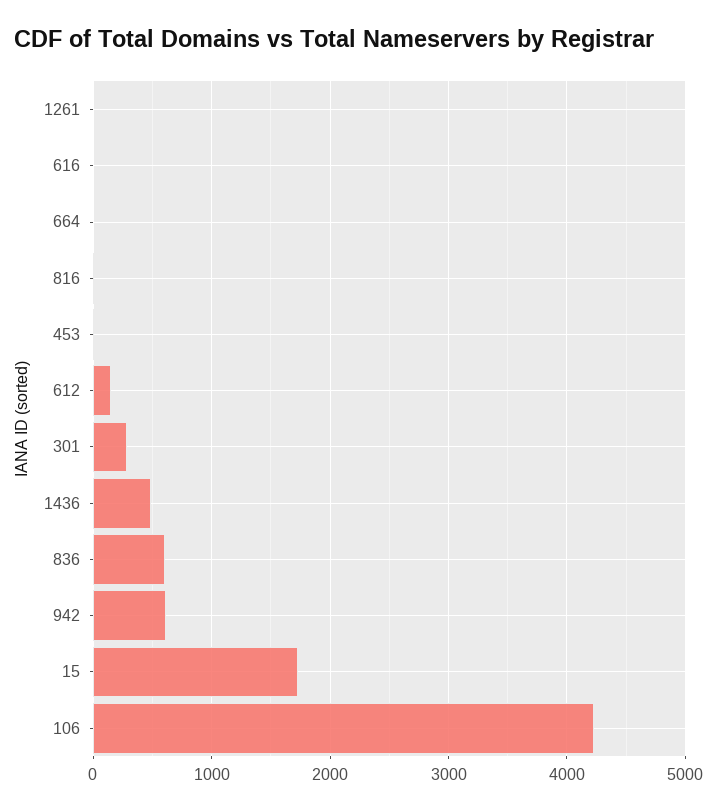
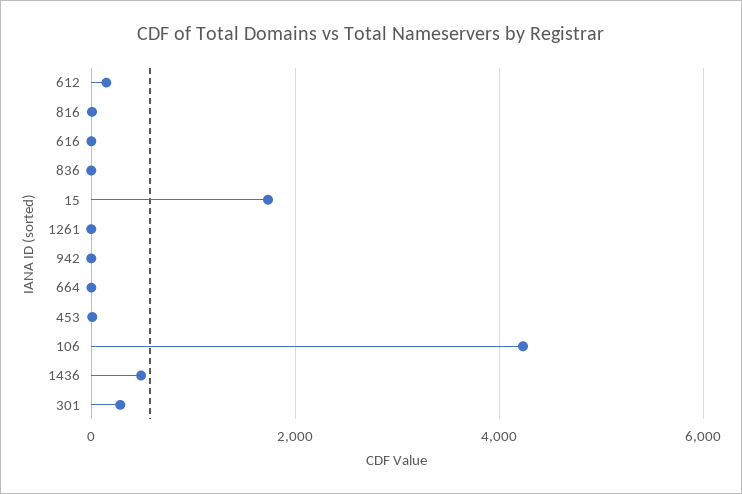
836: 600 -> 0
942: 600 -> 0

